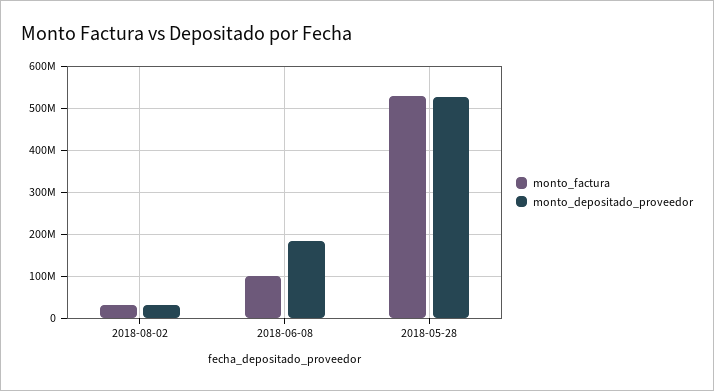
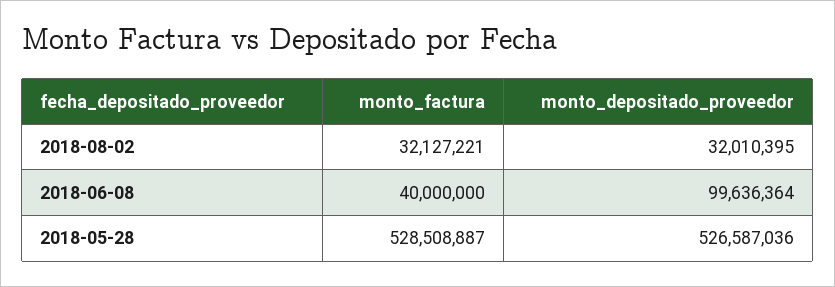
monto_factura, 2018-06-08: 100000000 -> 40000000
monto_depositado_proveedor, 2018-06-08: 180000000 -> 99636364

